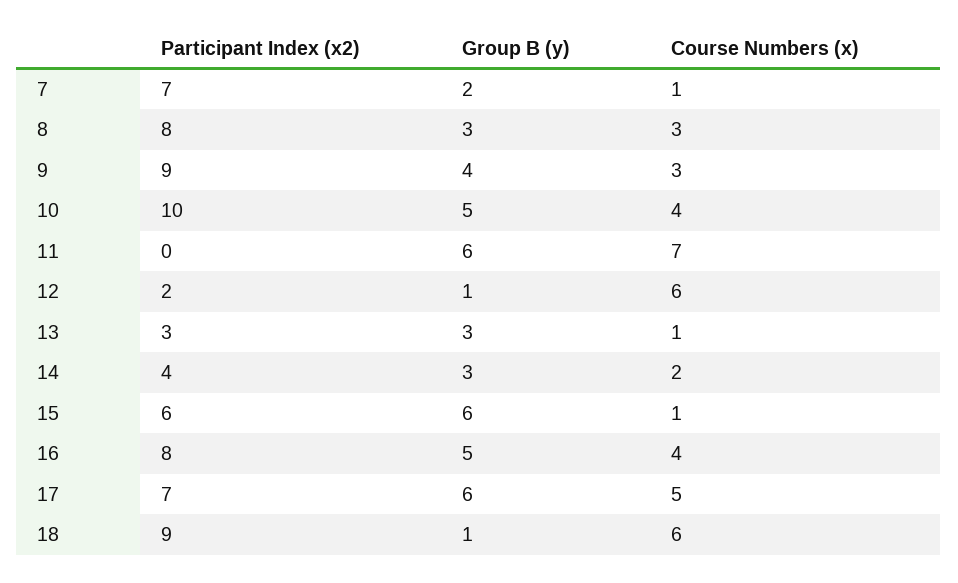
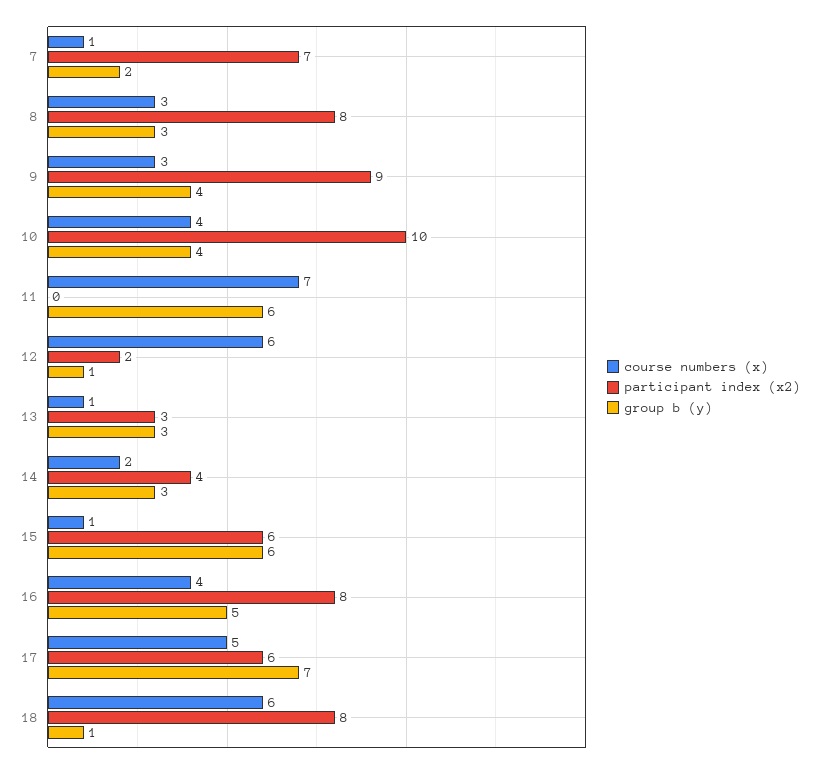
Group B (y), 10: 5 -> 4
Participant Index (x2), 17: 7 -> 6
Group B (y), 17: 6 -> 7
Participant Index (x2), 18: 9 -> 8

